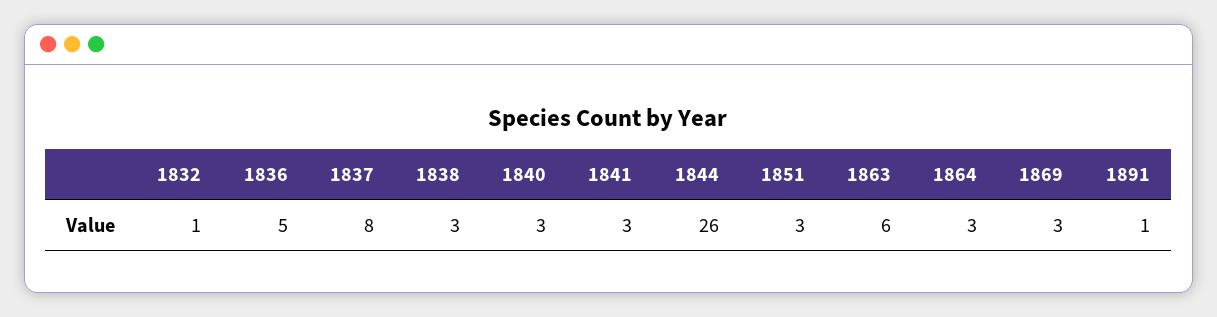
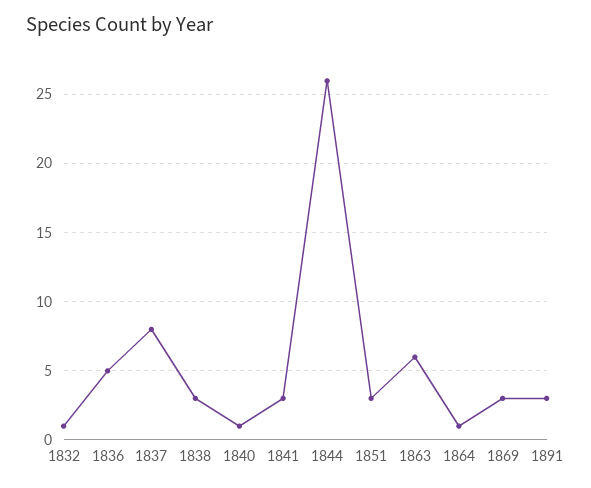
1840: 3 -> 1
1864: 3 -> 1
1891: 1 -> 3

